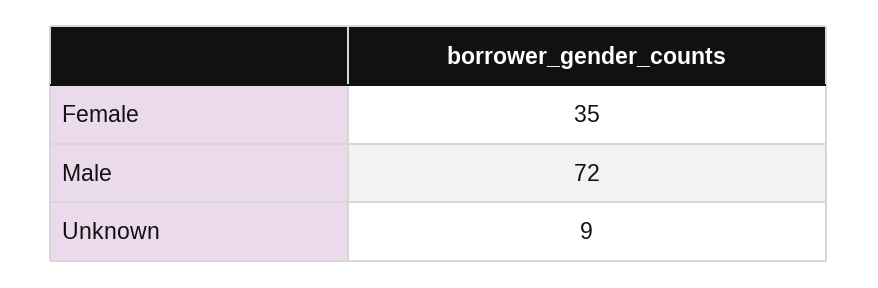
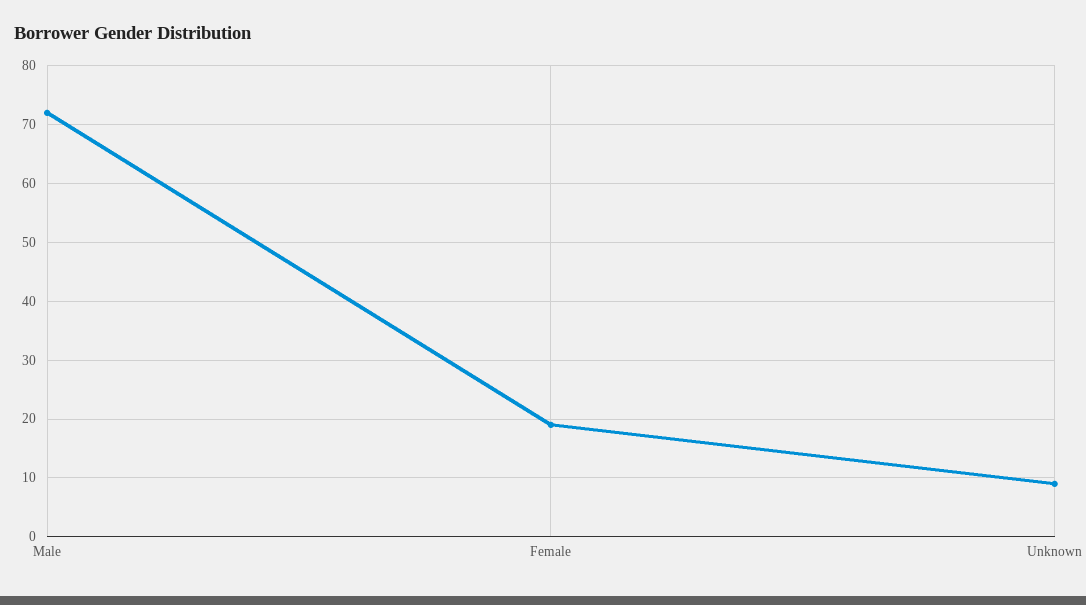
Female: 35 -> 20

